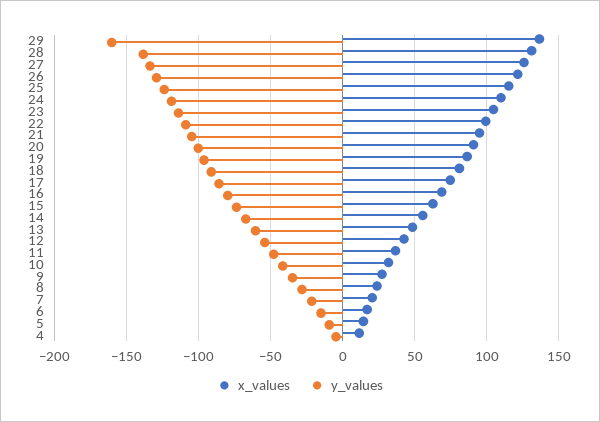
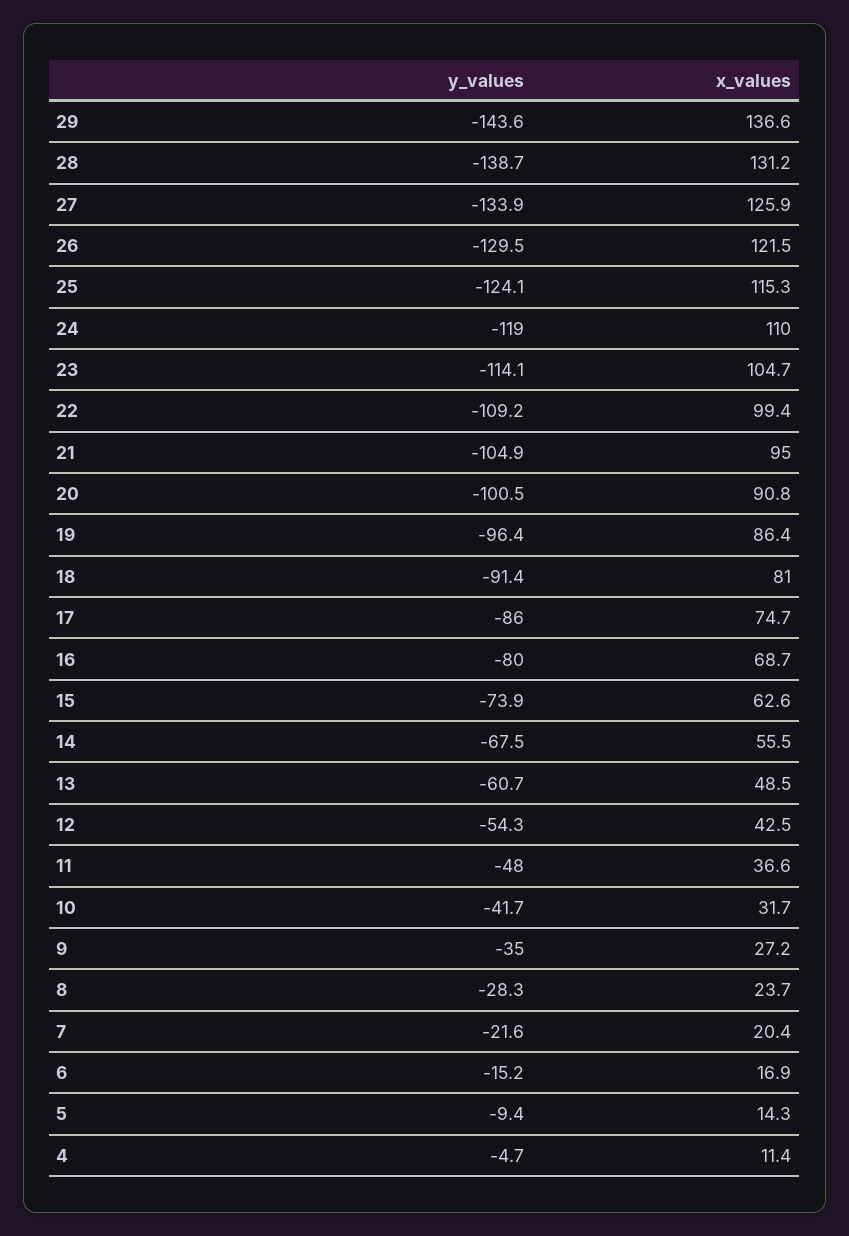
y_values, 29: -160 -> -143.6

